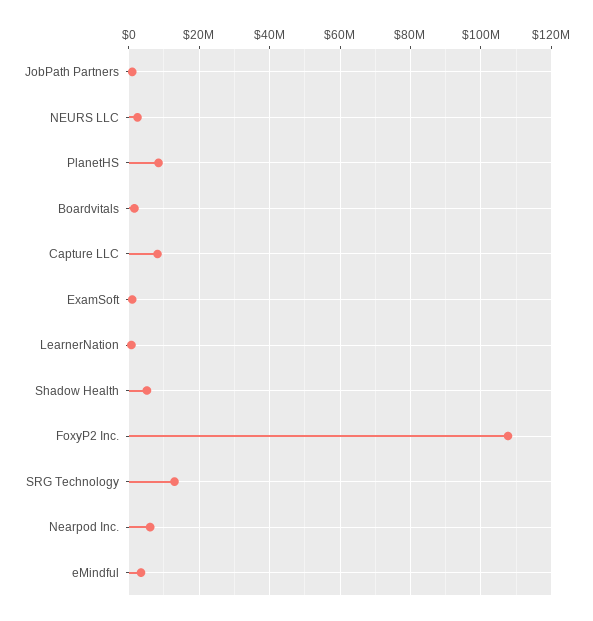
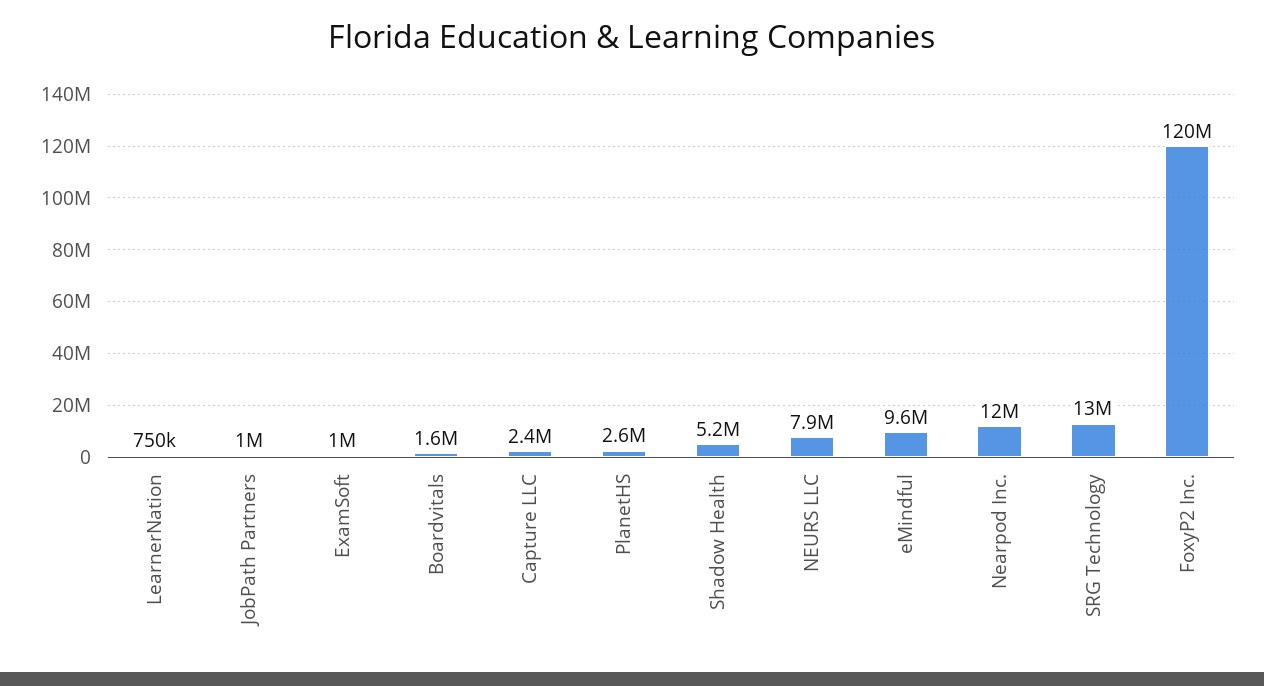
NEURS LLC: 2000000 -> 7900000
PlanetHS: 8000000 -> 2600000
Capture LLC: 8000000 -> 2400000
FoxyP2 Inc.: 108000000 -> 120000000
Nearpod Inc.: 6000000 -> 12000000
eMindful: 4000000 -> 9600000

